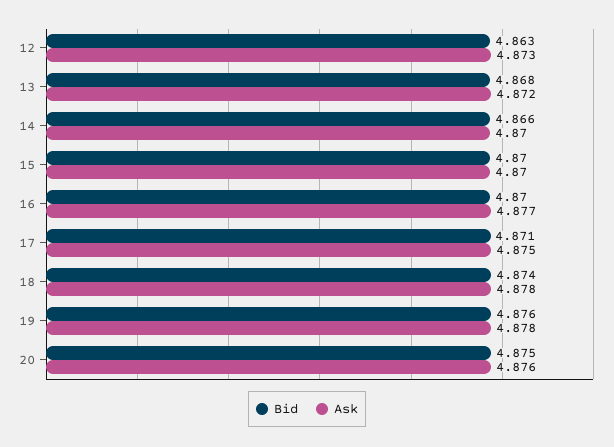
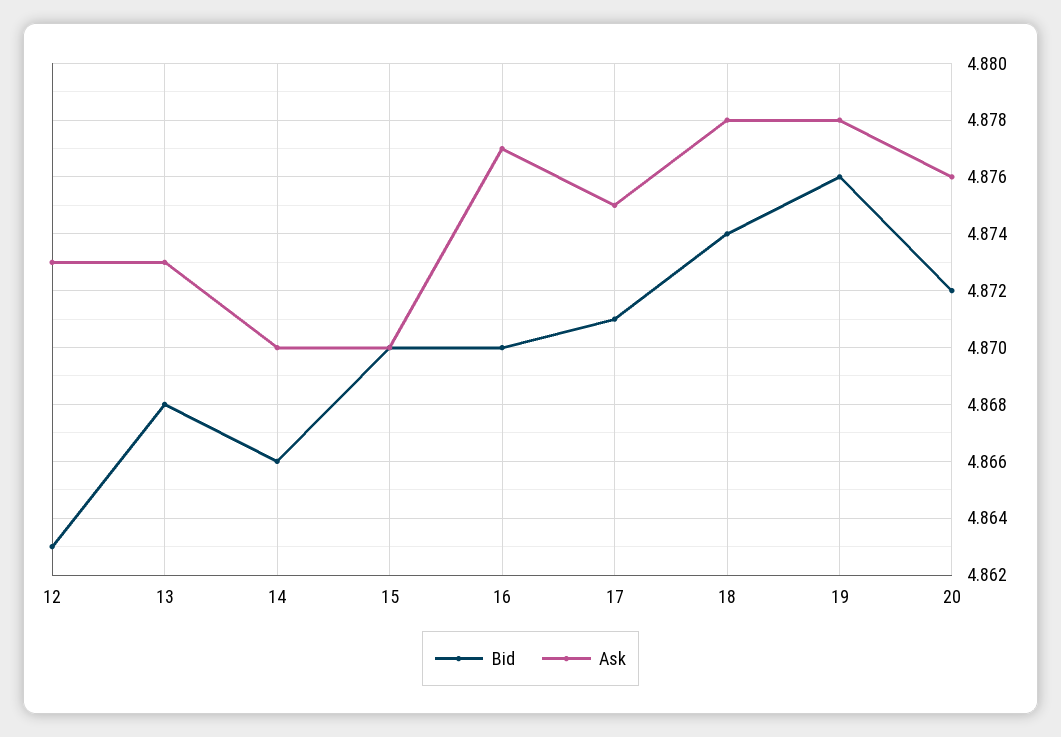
Ask, 13: 4.872 -> 4.873
Bid, 20: 4.875 -> 4.872

